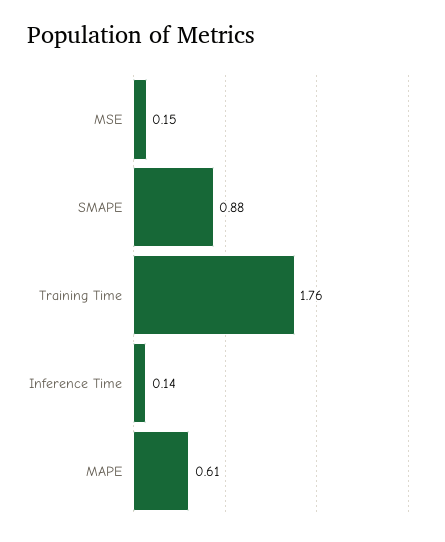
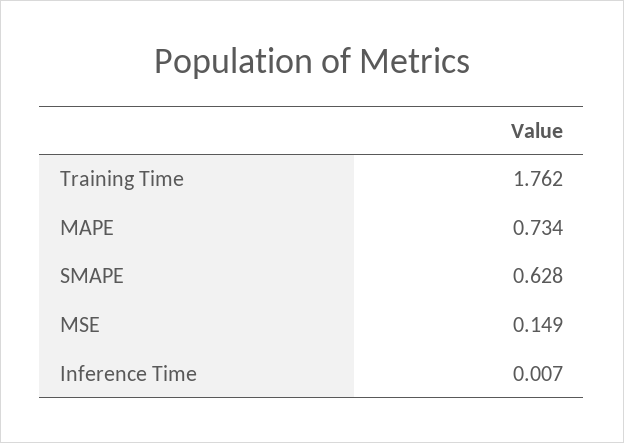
SMAPE: 0.88 -> 0.628
Inference Time: 0.14 -> 0.007
MAPE: 0.61 -> 0.734

